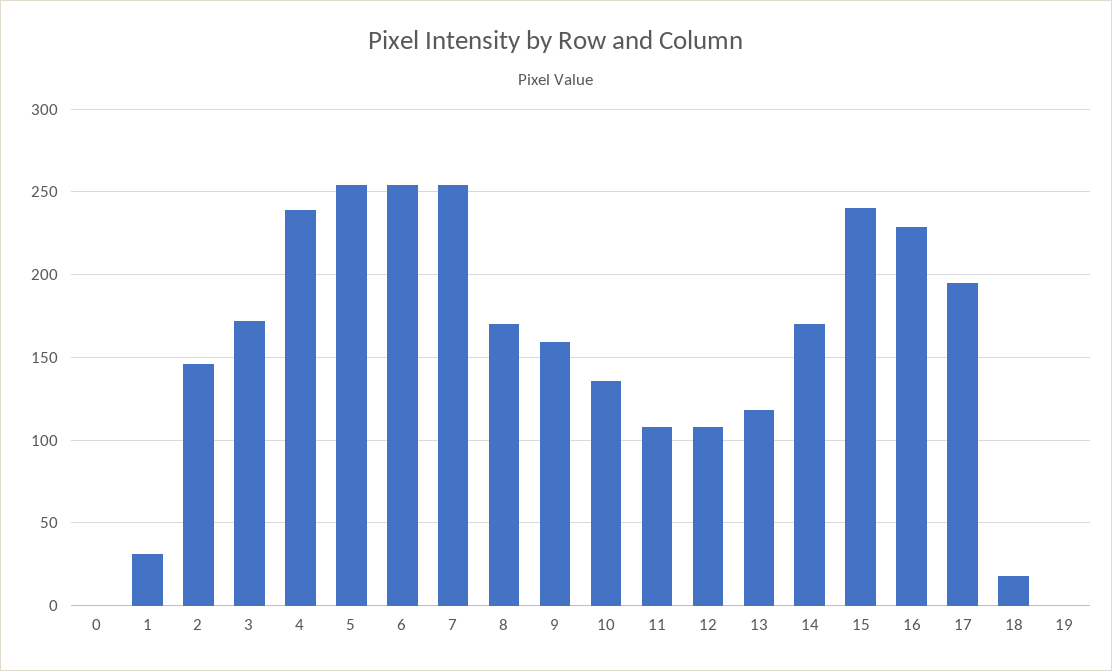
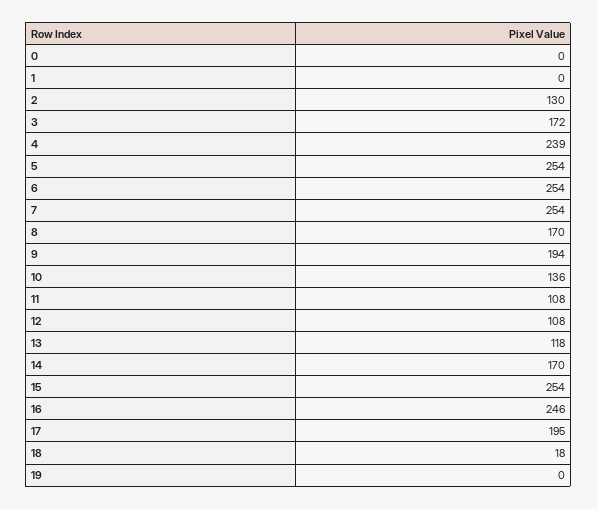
1: 30 -> 0
2: 145 -> 130
9: 160 -> 194
15: 240 -> 254
16: 230 -> 246

